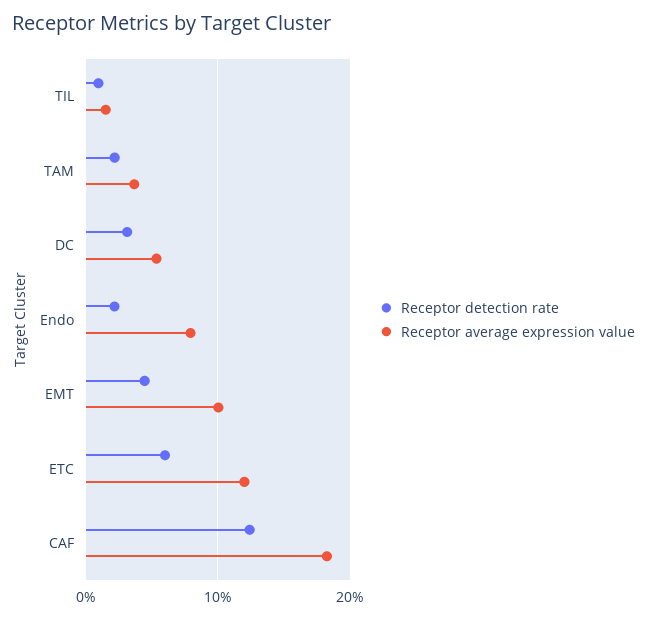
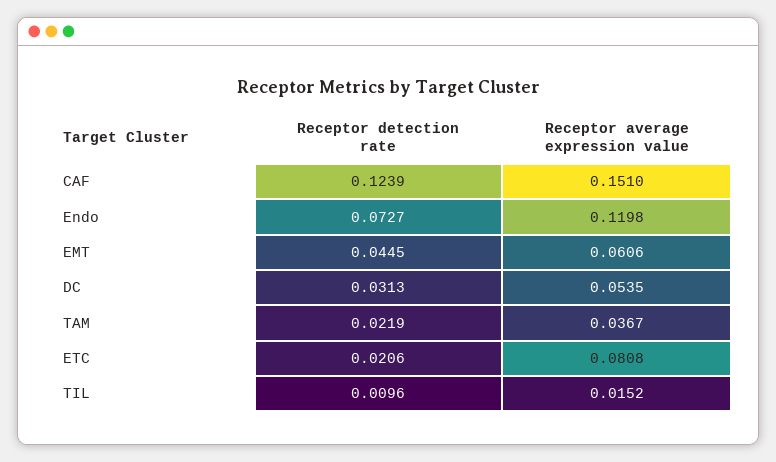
Receptor detection rate, Endo: 0.02 -> 0.0727
Receptor average expression value, Endo: 0.08 -> 0.1198
Receptor average expression value, EMT: 0.1 -> 0.0606
Receptor detection rate, ETC: 0.06 -> 0.0206
Receptor average expression value, ETC: 0.12 -> 0.0808
Receptor average expression value, CAF: 0.18 -> 0.151

